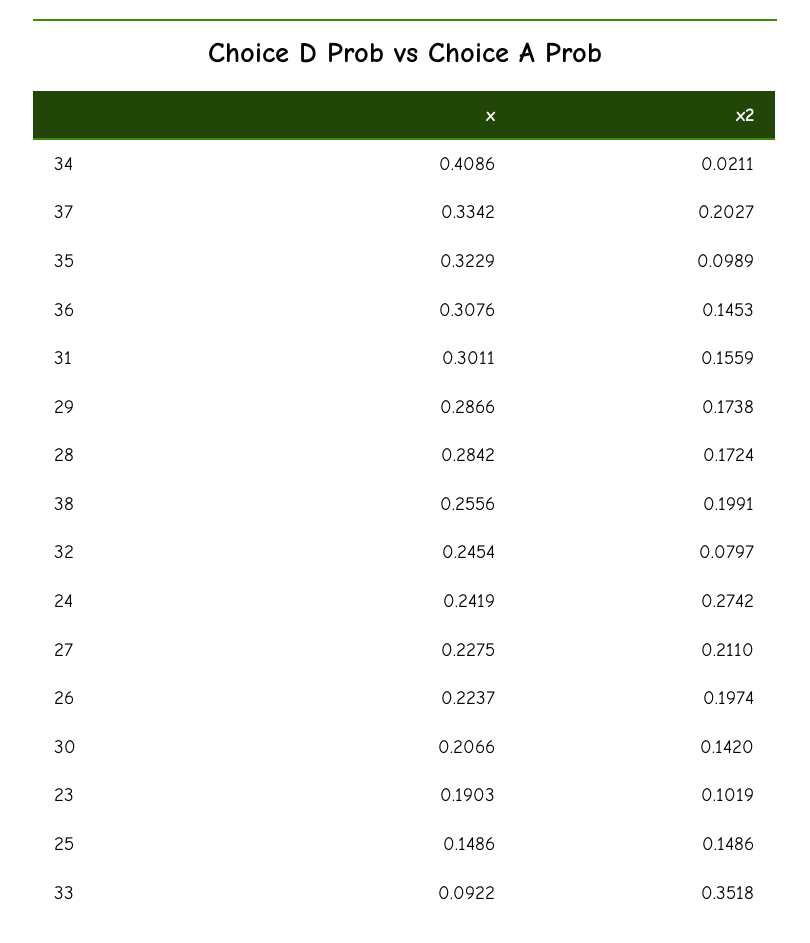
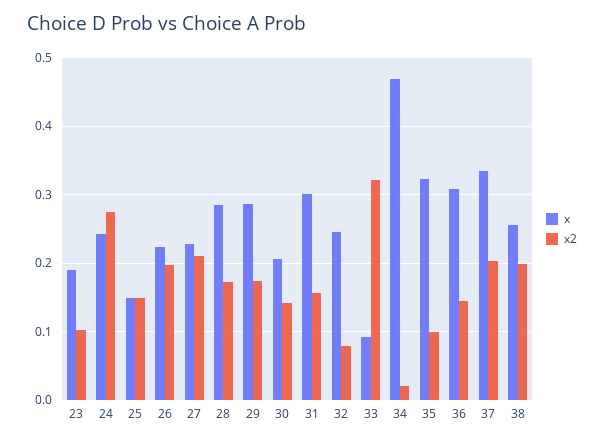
x, 34: 0.4086 -> 0.47
x2, 33: 0.3518 -> 0.32

